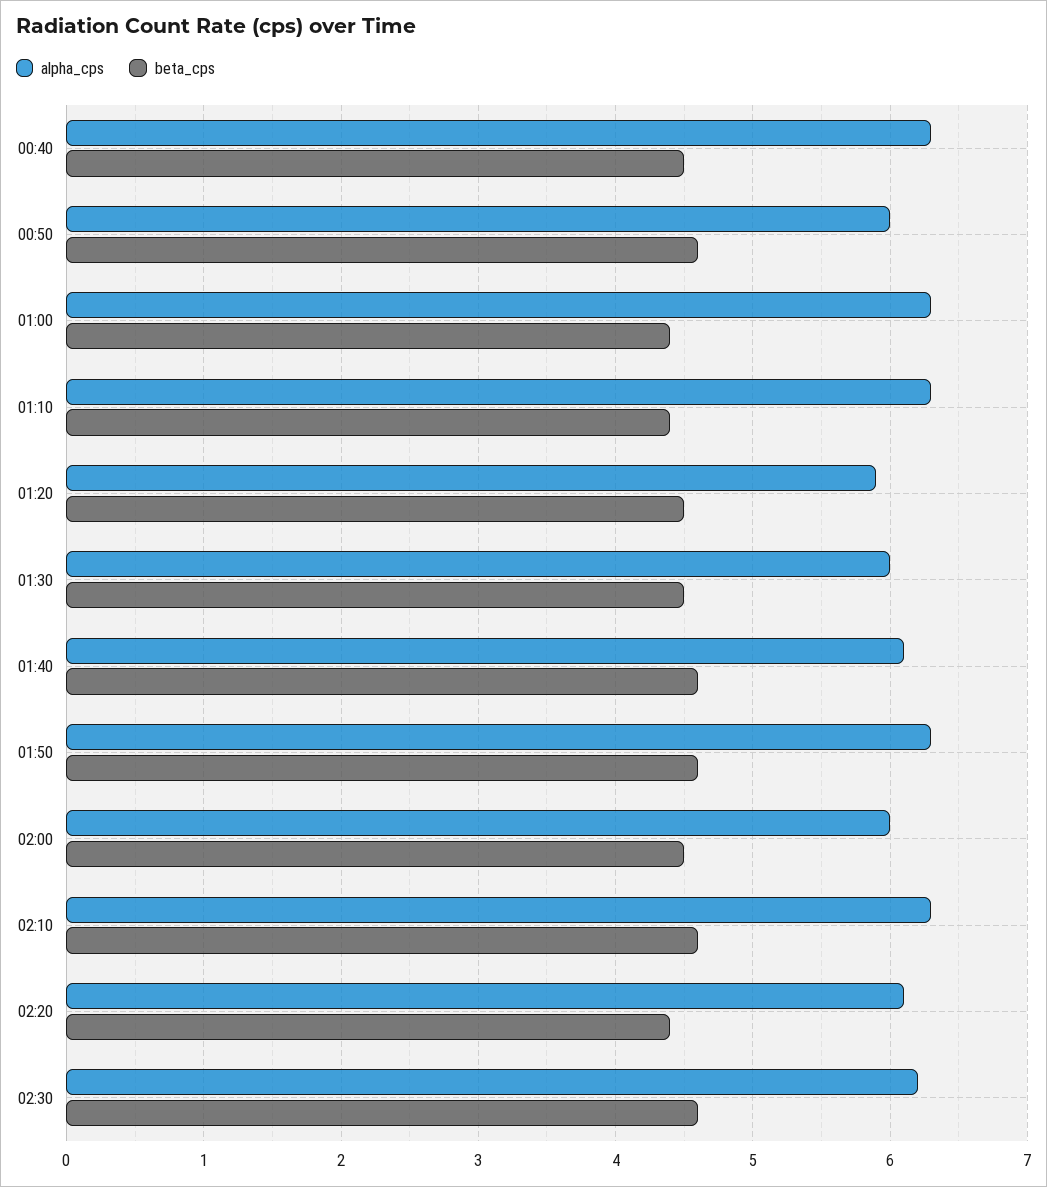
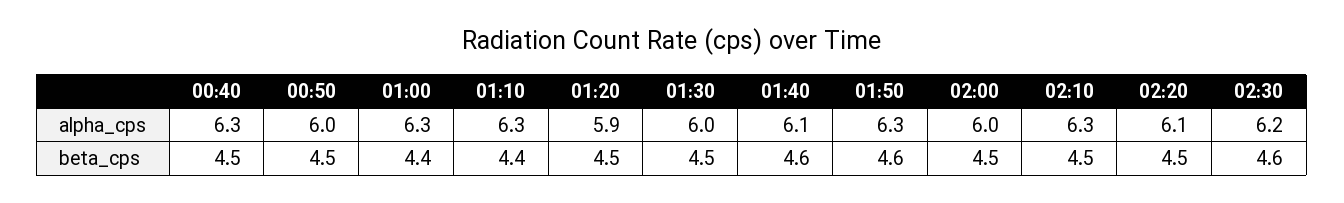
beta_cps, 00:50: 4.6 -> 4.5
beta_cps, 02:10: 4.6 -> 4.5
beta_cps, 02:20: 4.4 -> 4.5

